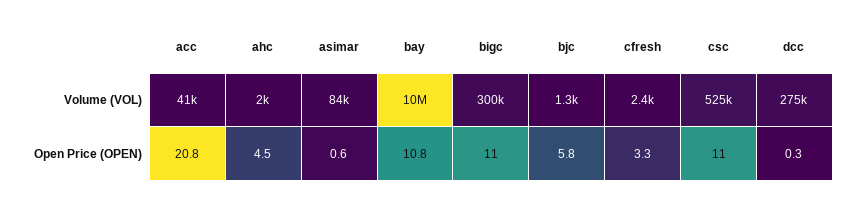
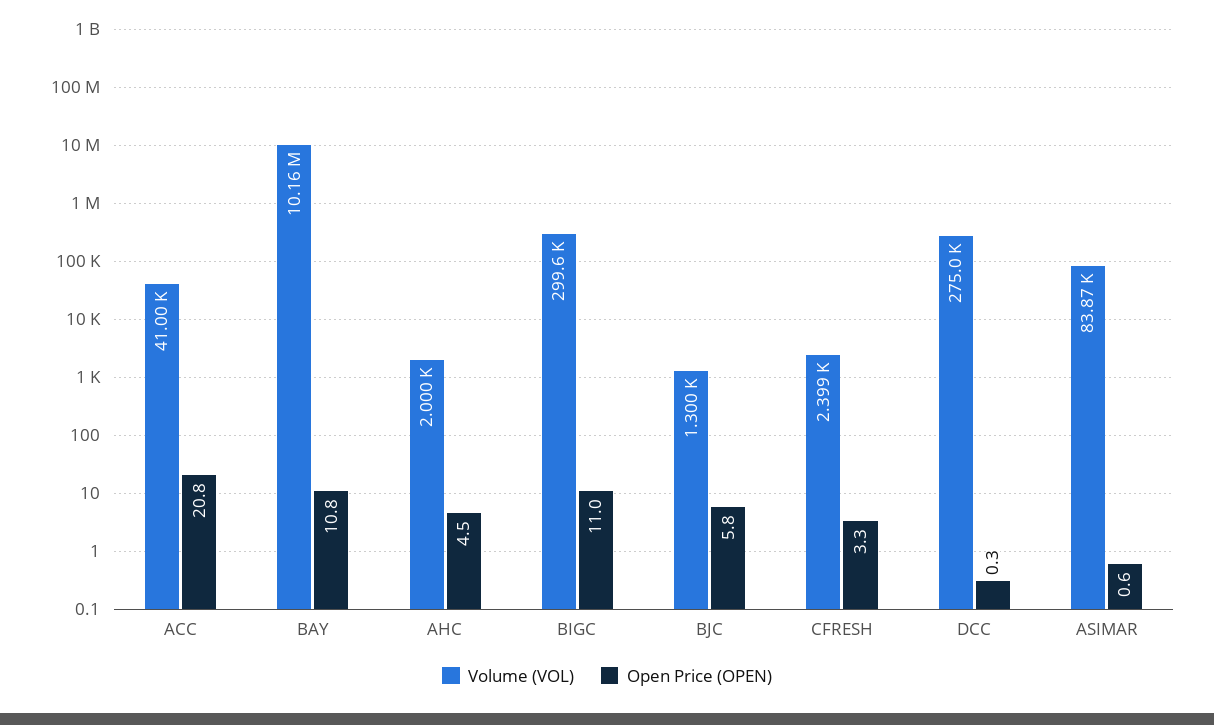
Volume (VOL), csc: 525000 -> none
Open Price (OPEN), csc: 11 -> none

